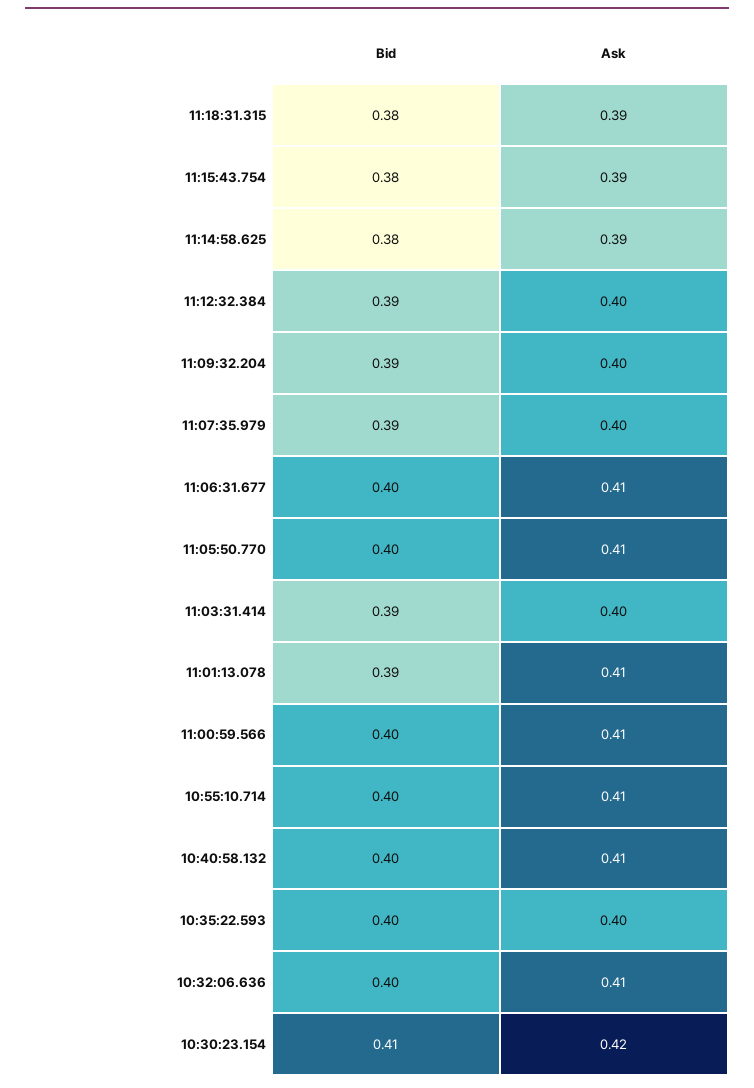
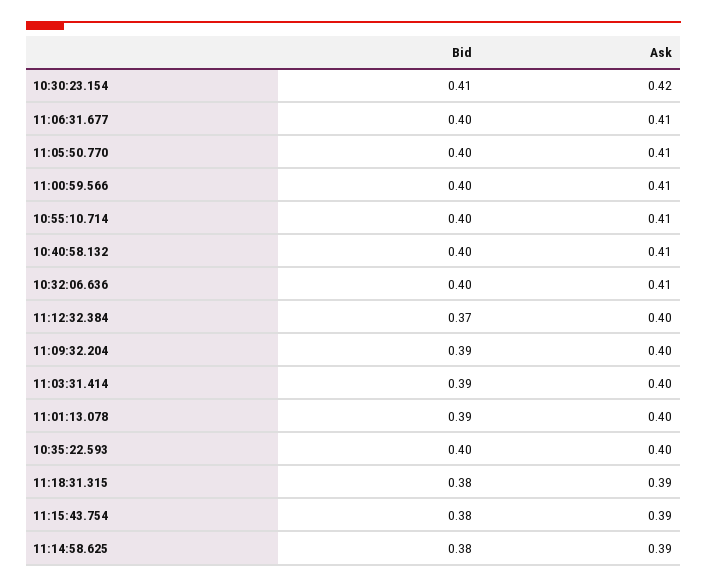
Bid, 11:12:32.384: 0.39 -> 0.37
Bid, 11:07:35.979: 0.39 -> none
Ask, 11:07:35.979: 0.4 -> none
Ask, 11:01:13.078: 0.41 -> 0.4

